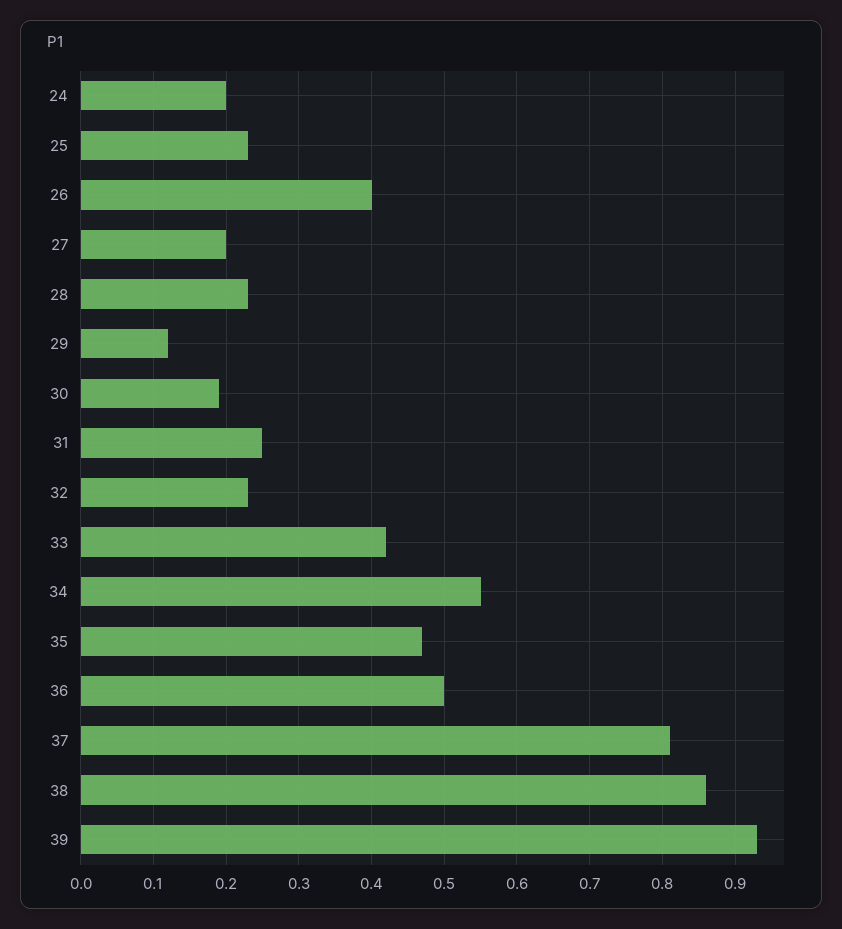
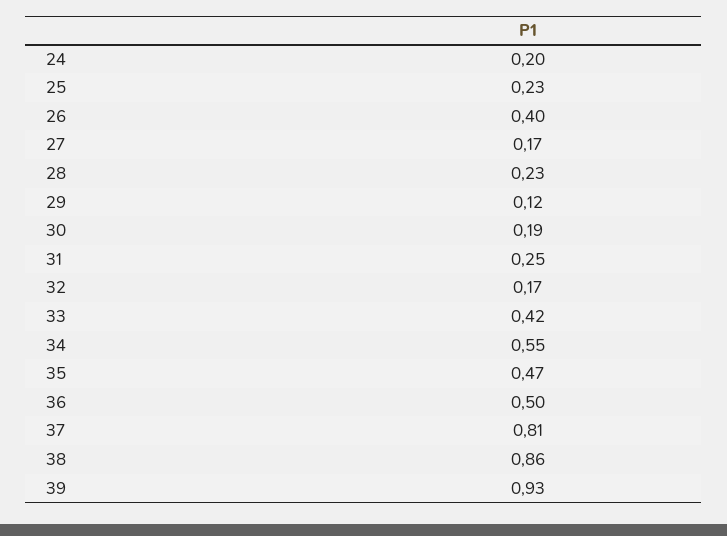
27: 0.2 -> 0.17
32: 0.23 -> 0.17

